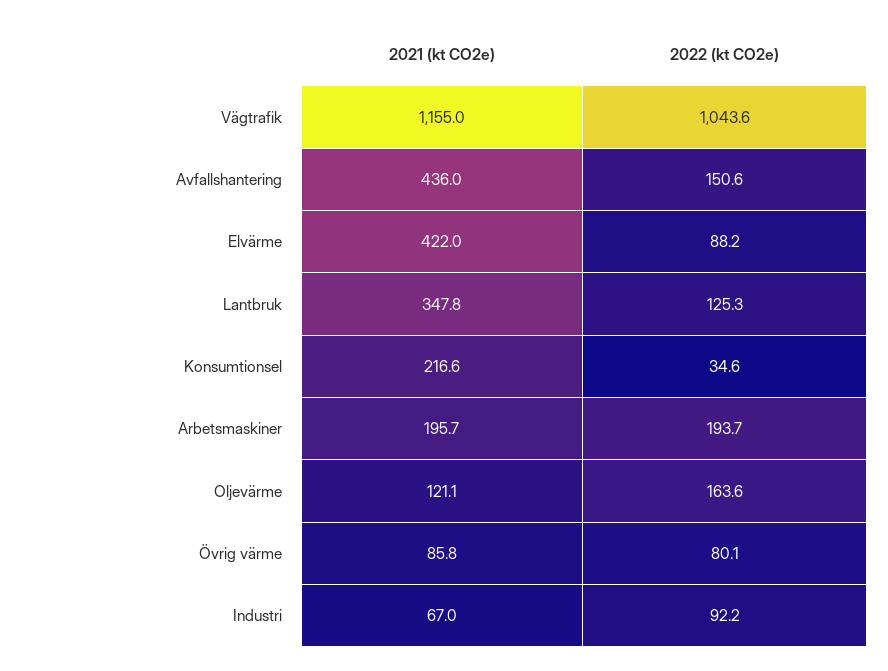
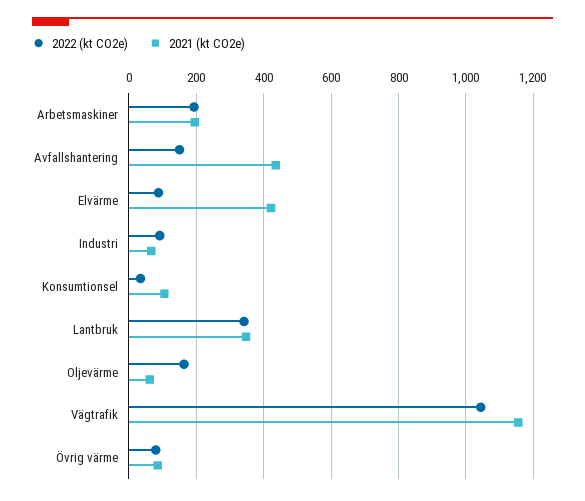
2022 (kt CO2e), Lantbruk: 125.3 -> 340
2021 (kt CO2e), Konsumtionsel: 216.6 -> 100
2021 (kt CO2e), Oljevärme: 121.1 -> 60

